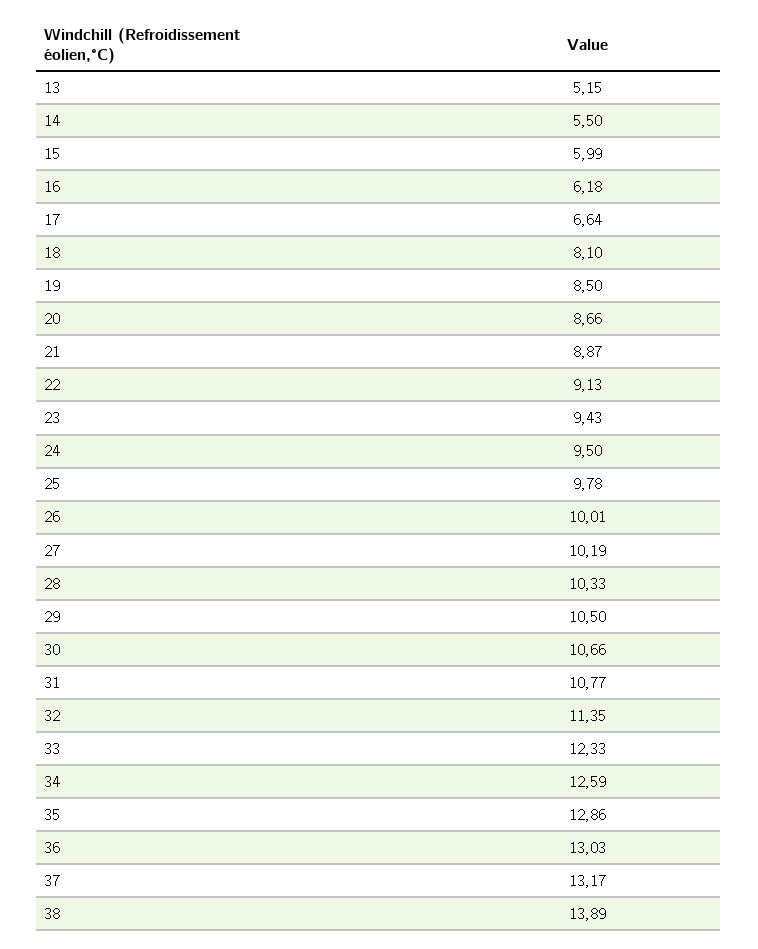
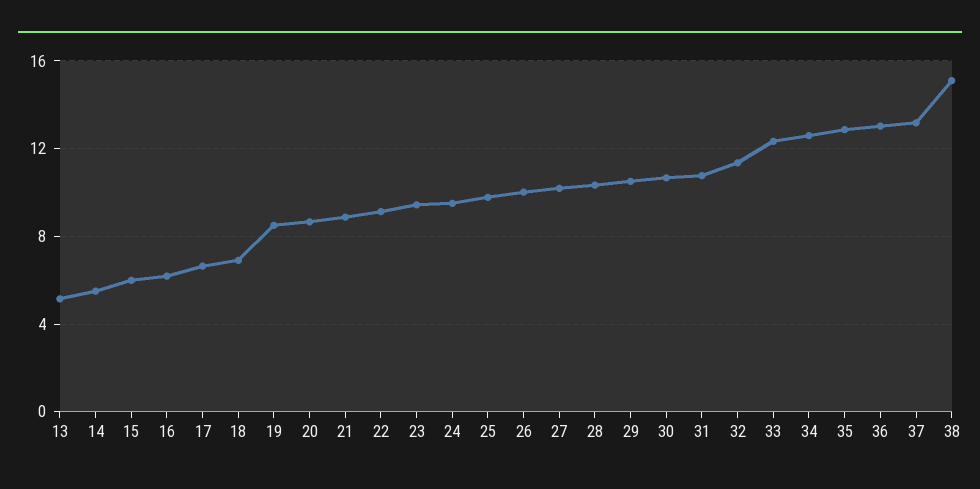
18: 8.1 -> 7
38: 13.89 -> 15

